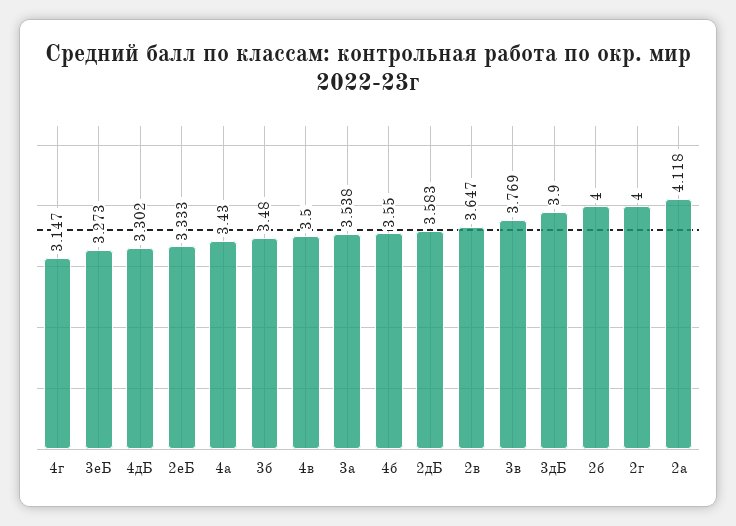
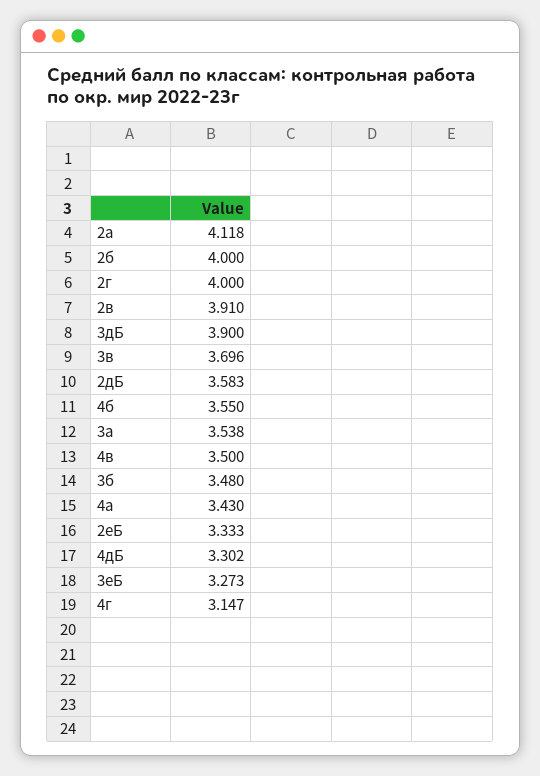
2в: 3.647 -> 3.91
3в: 3.769 -> 3.696

